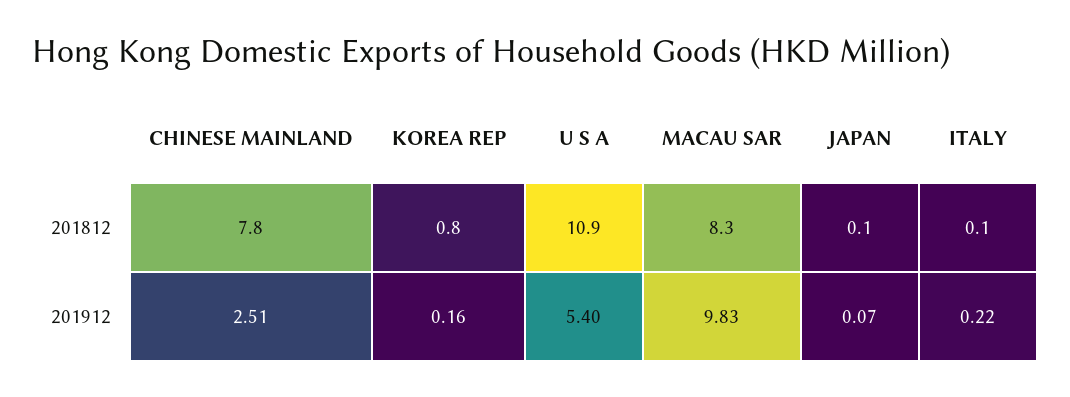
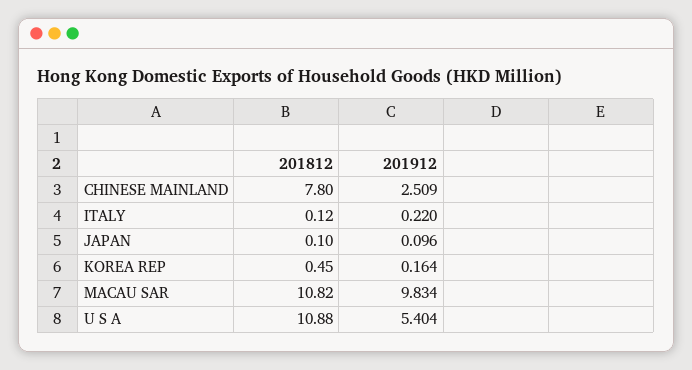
KOREA REP, 201812: 0.8 -> 0.45
MACAU SAR, 201812: 8.3 -> 10.82
JAPAN, 201912: 0.07 -> 0.096

